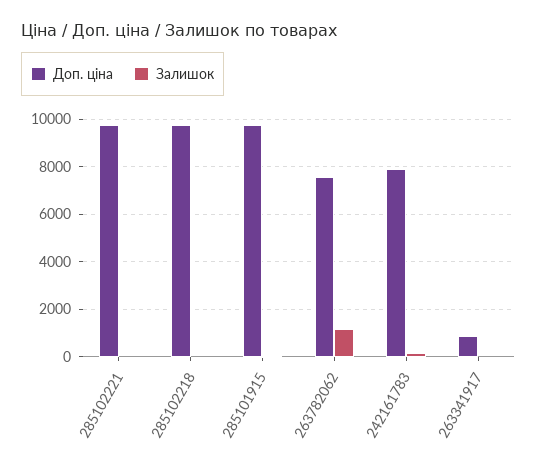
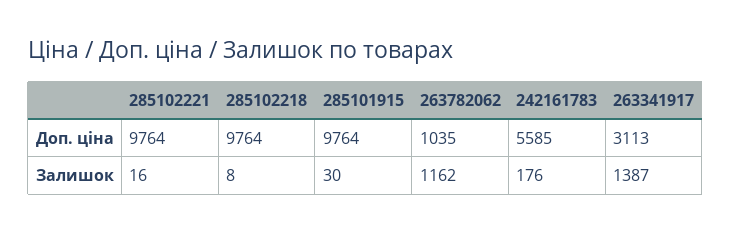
Доп. ціна, 263782062: 7500 -> 1035
Доп. ціна, 242161783: 8000 -> 5585
Доп. ціна, 263341917: 1000 -> 3113
Залишок, 263341917: 0 -> 1387

